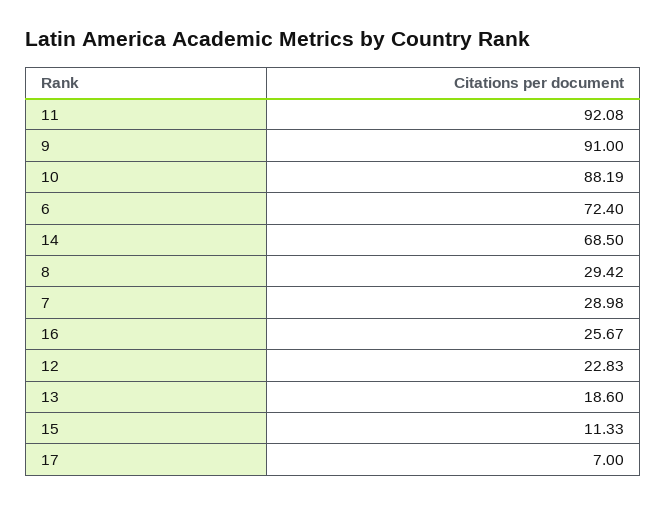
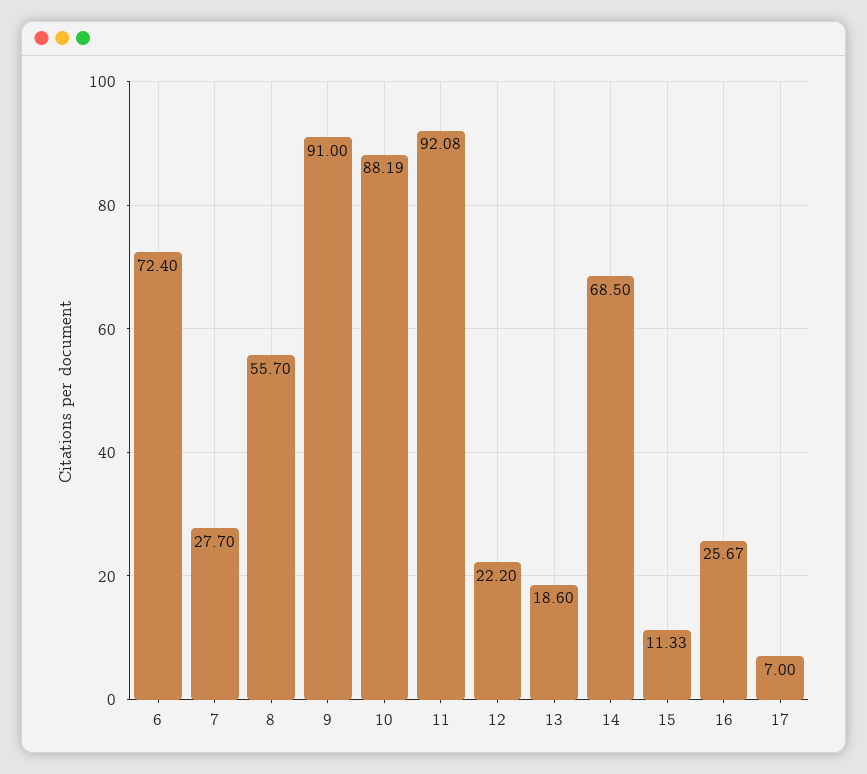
8: 29.42 -> 55.7
7: 28.98 -> 27.7
12: 22.83 -> 22.2

